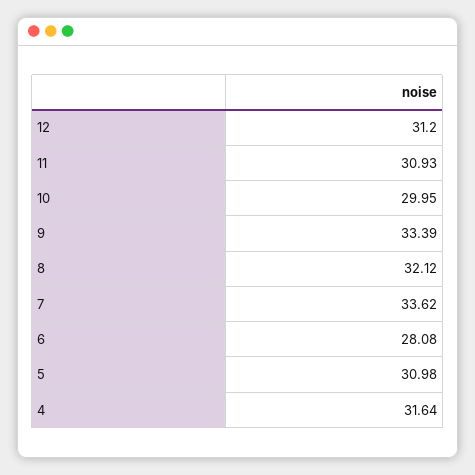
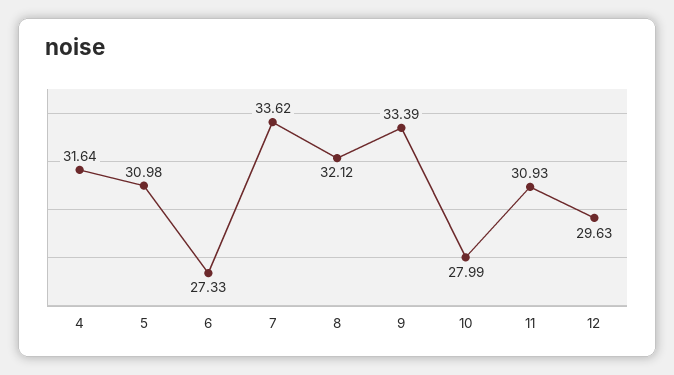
12: 31.2 -> 29.63
10: 29.95 -> 27.99
6: 28.08 -> 27.33

